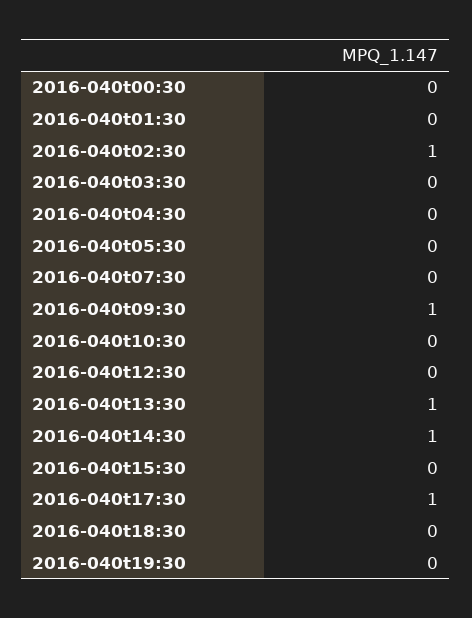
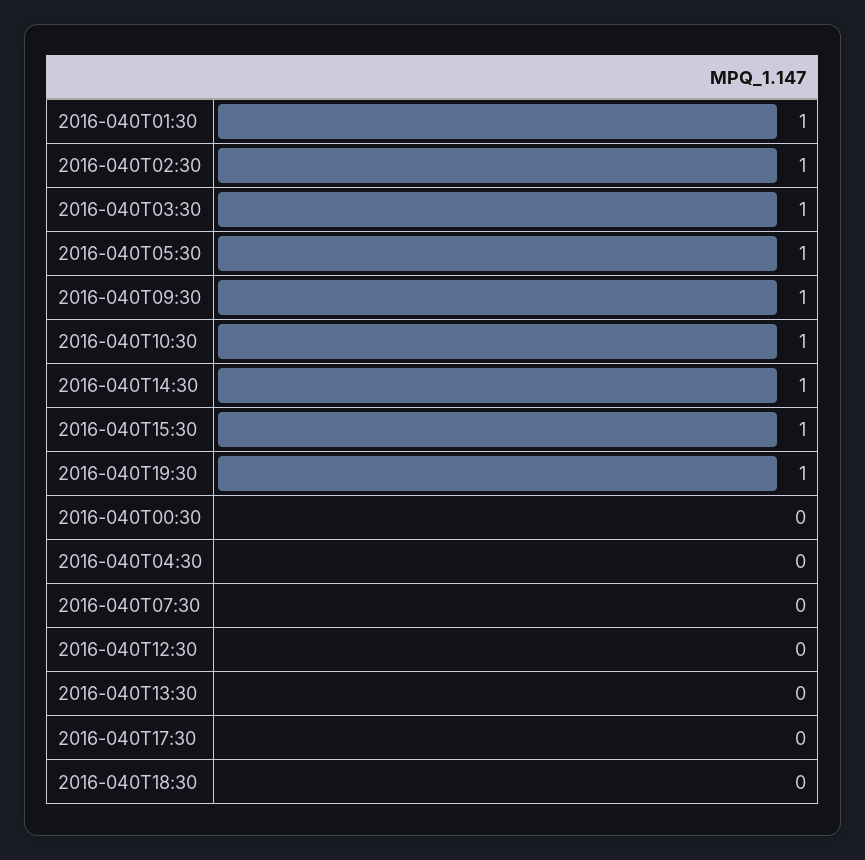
2016-040t01:30: 0 -> 1
2016-040t03:30: 0 -> 1
2016-040t05:30: 0 -> 1
2016-040t10:30: 0 -> 1
2016-040t13:30: 1 -> 0
2016-040t15:30: 0 -> 1
2016-040t17:30: 1 -> 0
2016-040t19:30: 0 -> 1

